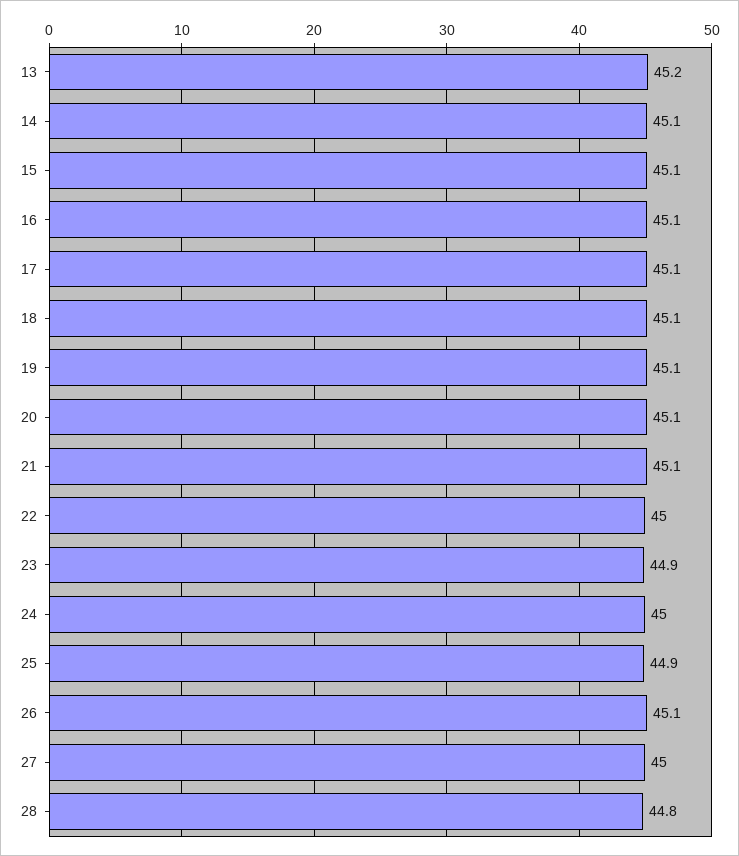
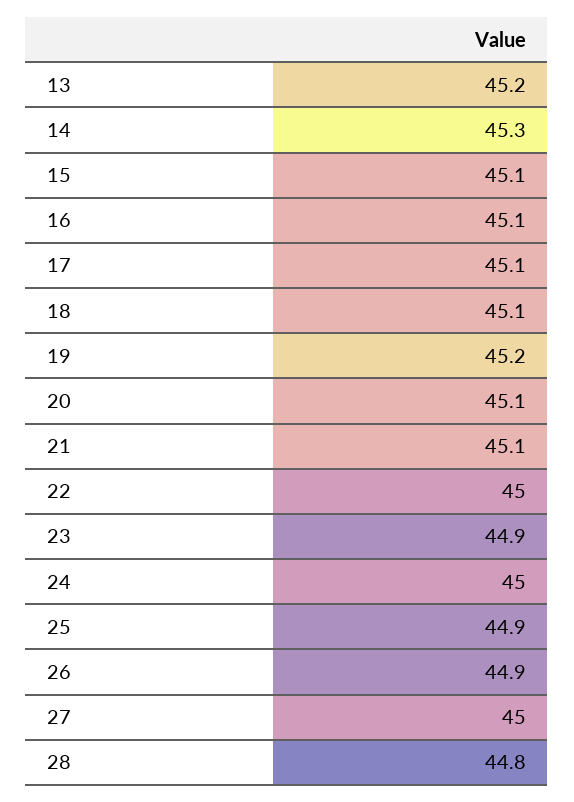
14: 45.1 -> 45.3
19: 45.1 -> 45.2
26: 45.1 -> 44.9

